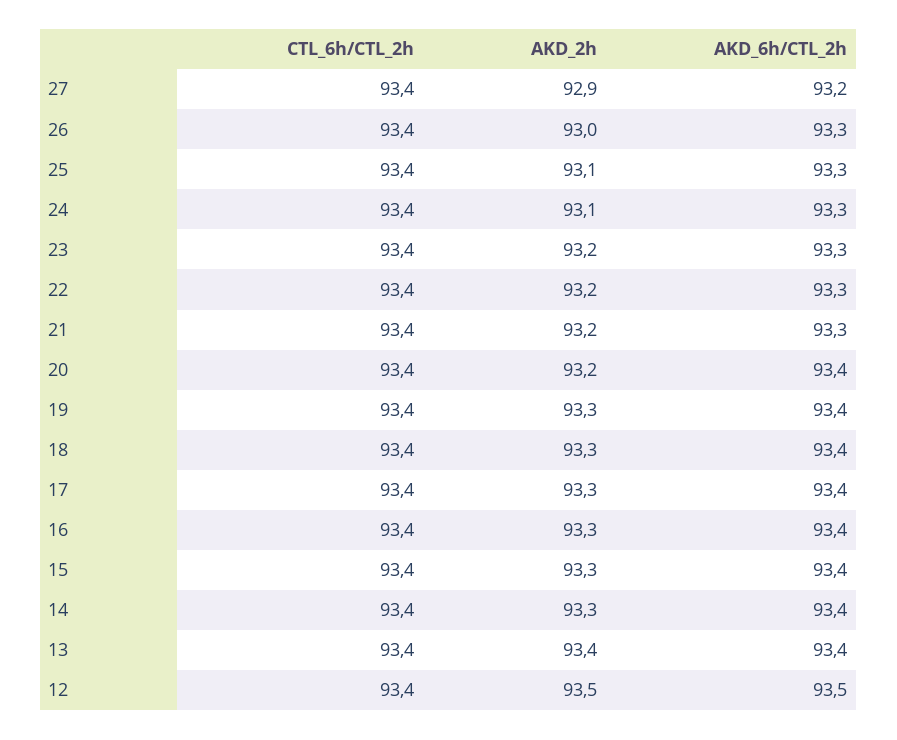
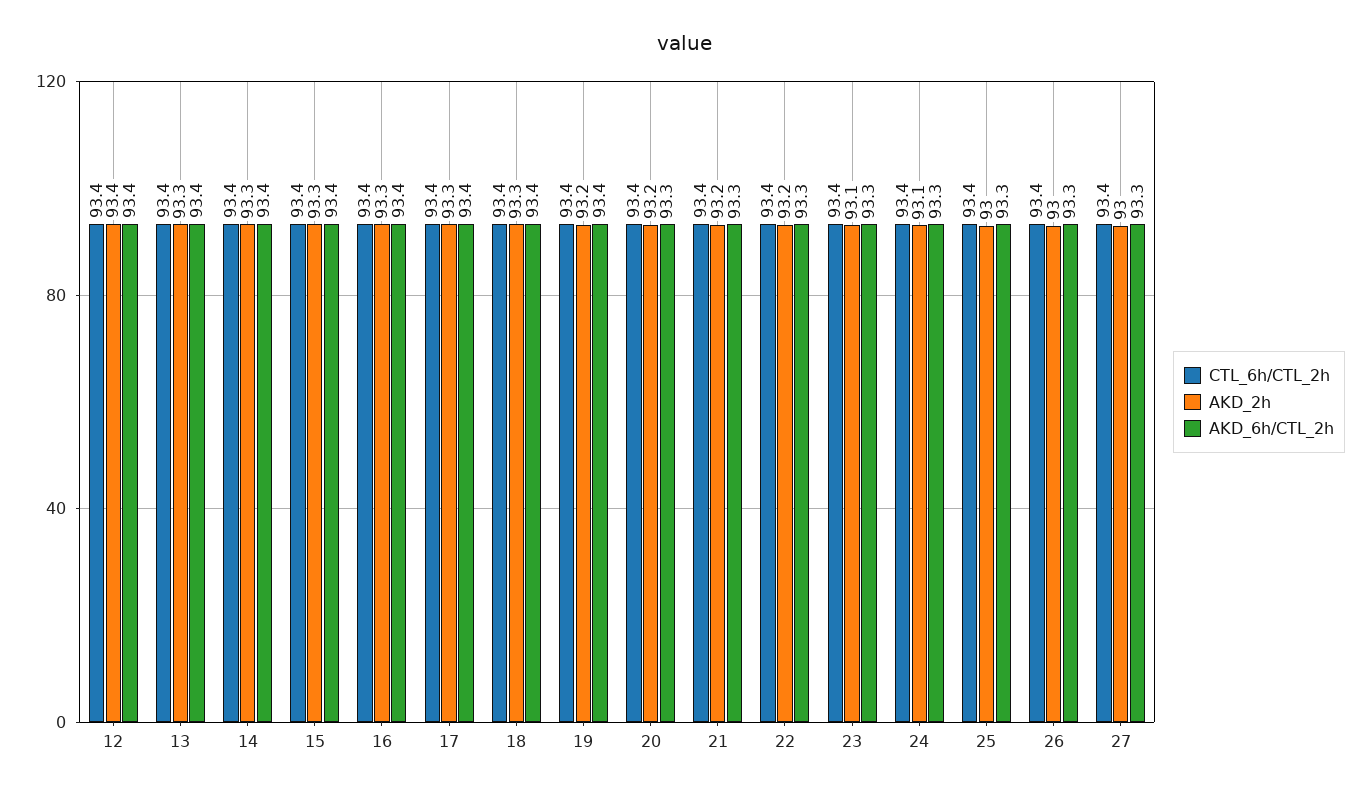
AKD_2h, 27: 92.9 -> 93
AKD_6h/CTL_2h, 27: 93.2 -> 93.3
AKD_2h, 25: 93.1 -> 93
AKD_2h, 23: 93.2 -> 93.1
AKD_6h/CTL_2h, 20: 93.4 -> 93.3
AKD_2h, 19: 93.3 -> 93.2
AKD_2h, 13: 93.4 -> 93.3
AKD_2h, 12: 93.5 -> 93.4
AKD_6h/CTL_2h, 12: 93.5 -> 93.4

